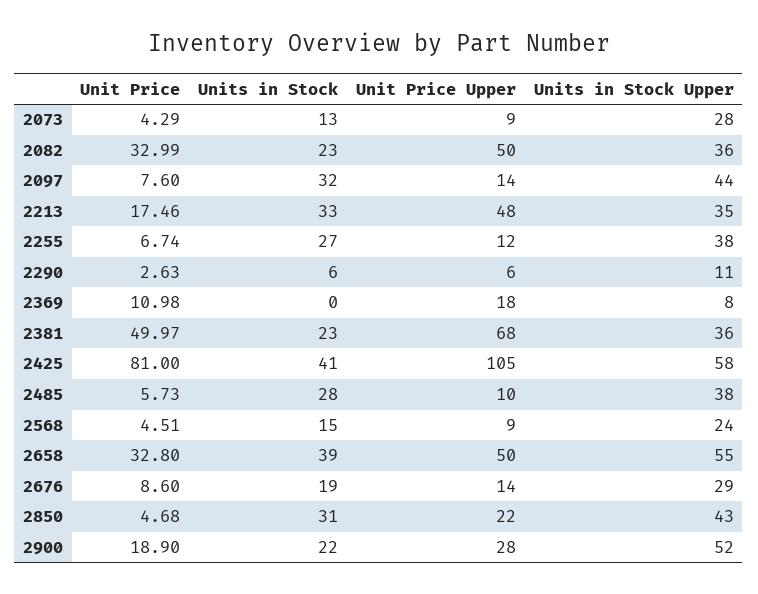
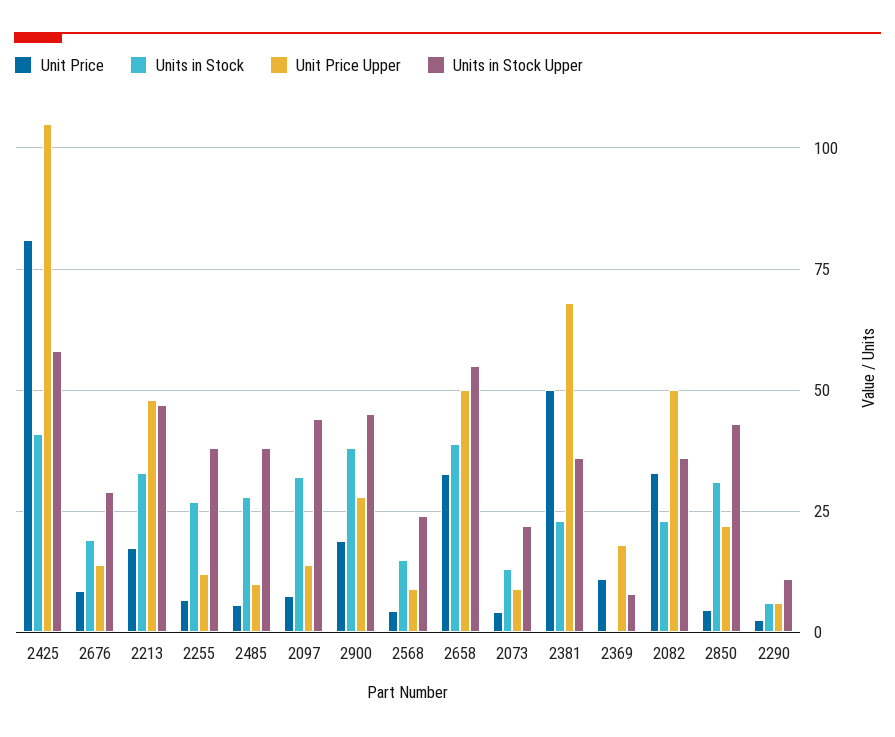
Units in Stock Upper, 2073: 28 -> 22.5
Units in Stock Upper, 2213: 35 -> 47.5
Units in Stock, 2900: 22 -> 37.5
Units in Stock Upper, 2900: 52 -> 45

